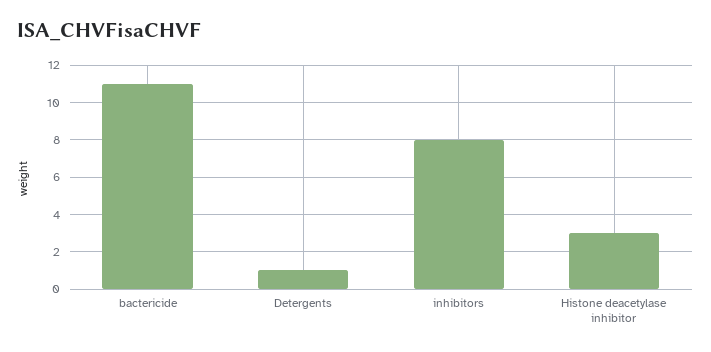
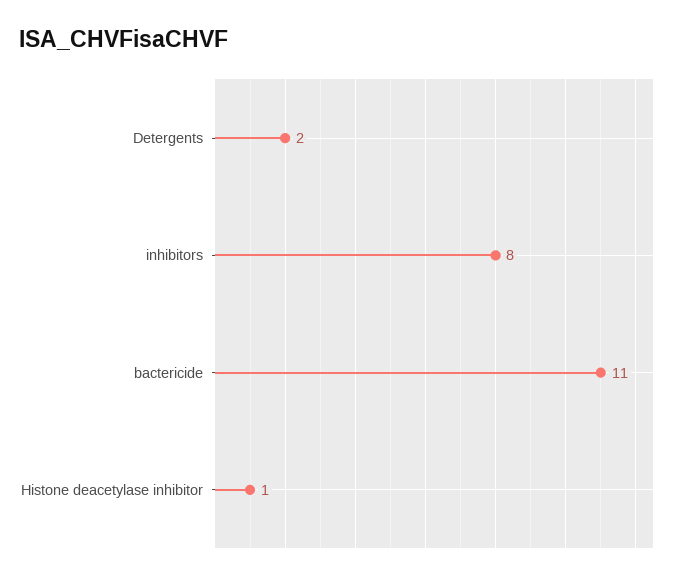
Detergents: 1 -> 2
Histone deacetylase inhibitor: 3 -> 1

